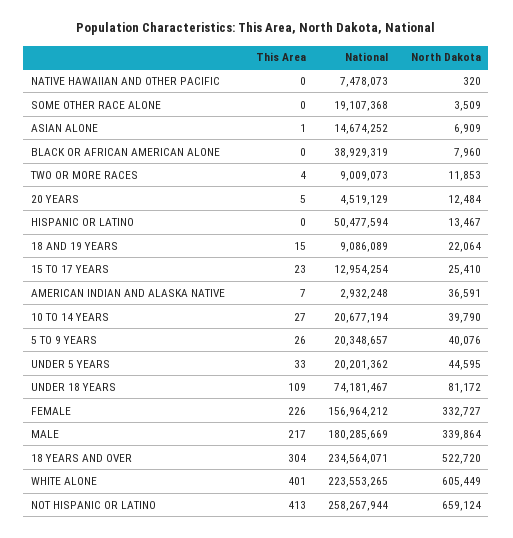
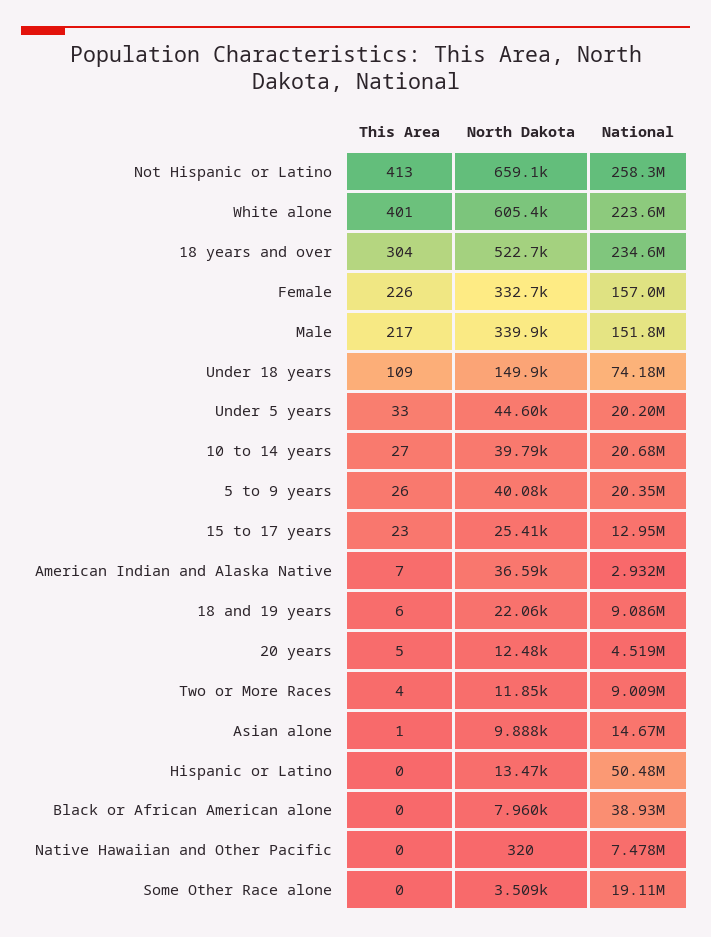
North Dakota, ASIAN ALONE: 6909 -> 9888
This Area, 18 AND 19 YEARS: 15 -> 6
North Dakota, UNDER 18 YEARS: 81172 -> 149900
National, MALE: 180285669 -> 151800000

